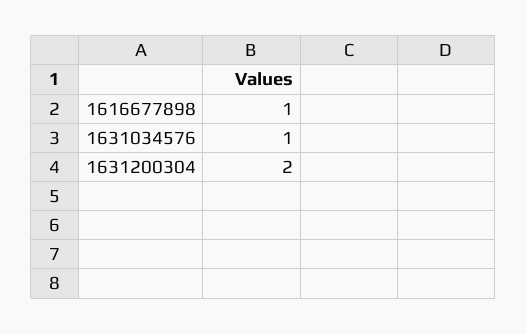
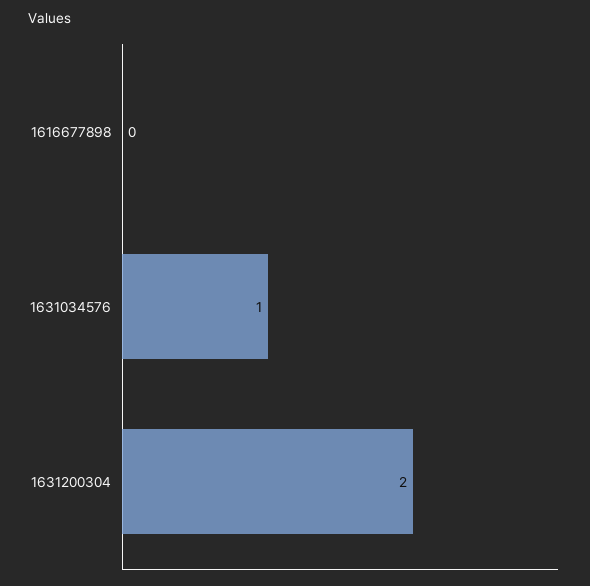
1616677898: 1 -> 0

